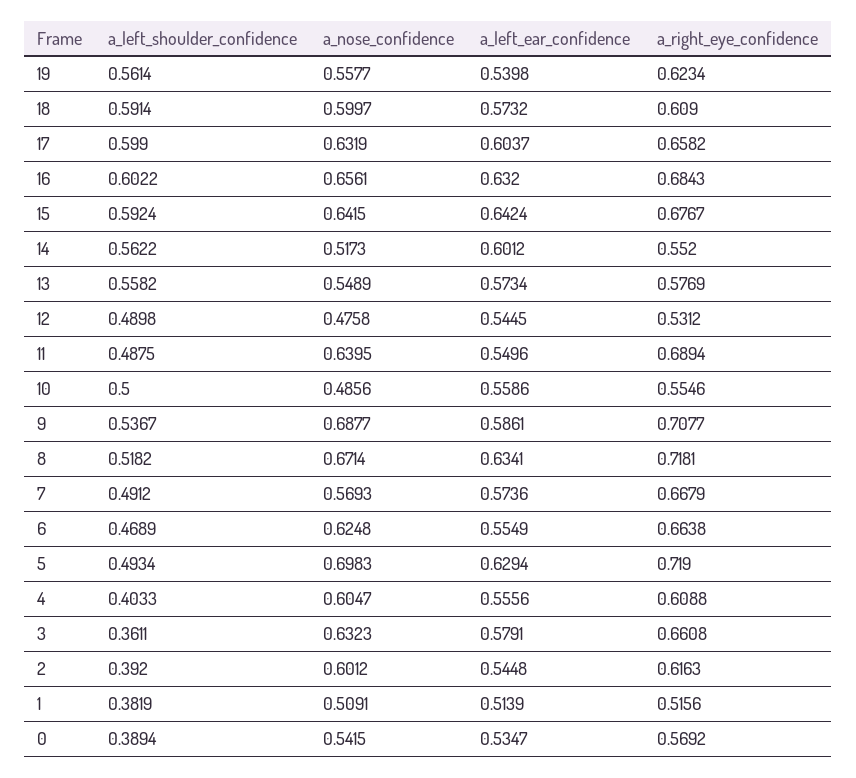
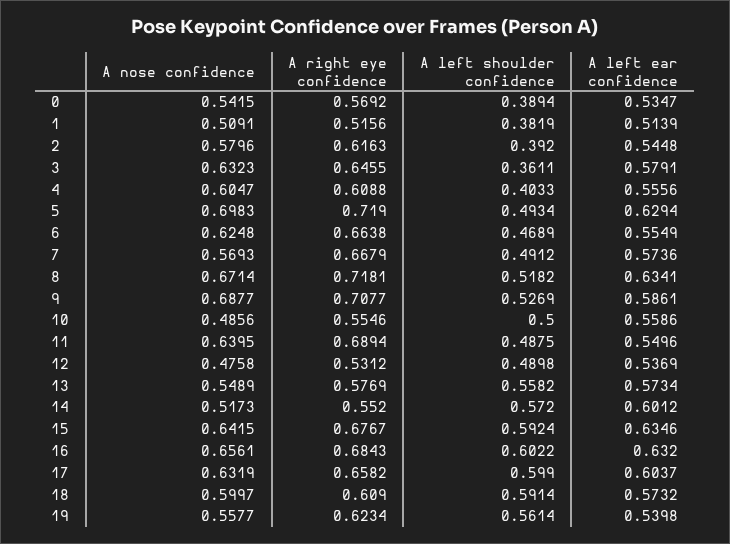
a_left_ear_confidence, 15: 0.6424 -> 0.6346
a_left_shoulder_confidence, 14: 0.5622 -> 0.572
a_left_ear_confidence, 12: 0.5445 -> 0.5369
a_left_shoulder_confidence, 9: 0.5367 -> 0.5269
a_right_eye_confidence, 3: 0.6608 -> 0.6455
a_nose_confidence, 2: 0.6012 -> 0.5796

